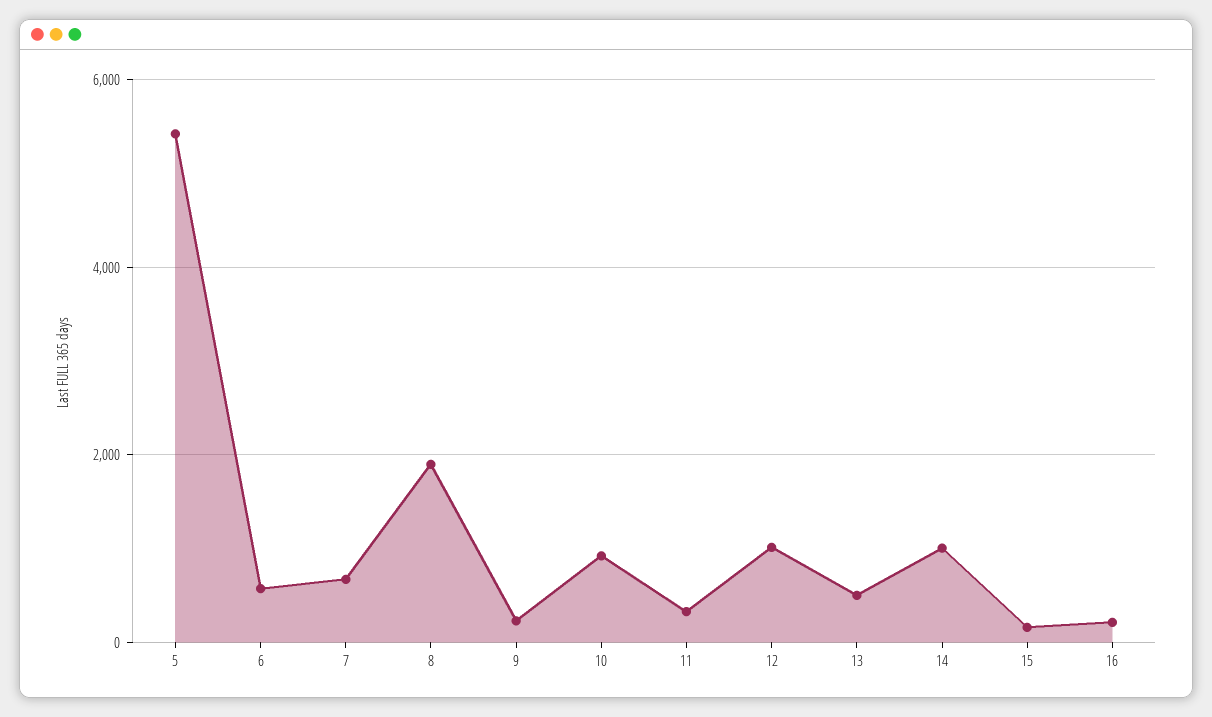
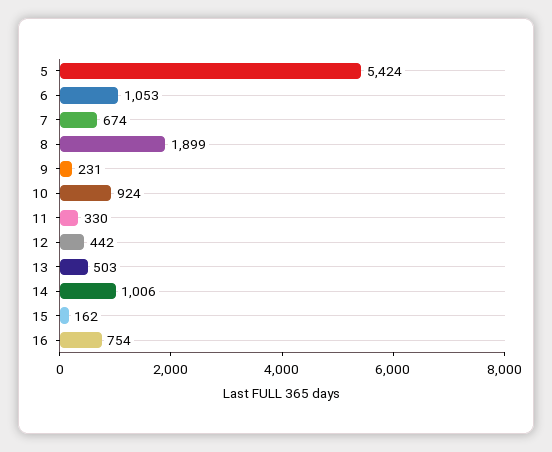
6: 600 -> 1053
12: 1000 -> 442
16: 200 -> 754

